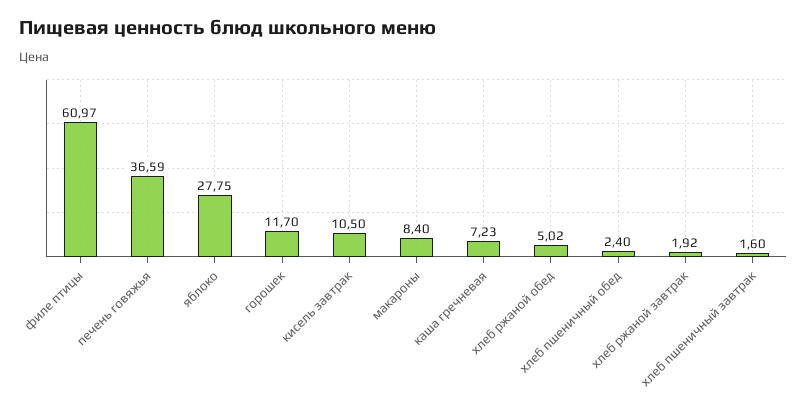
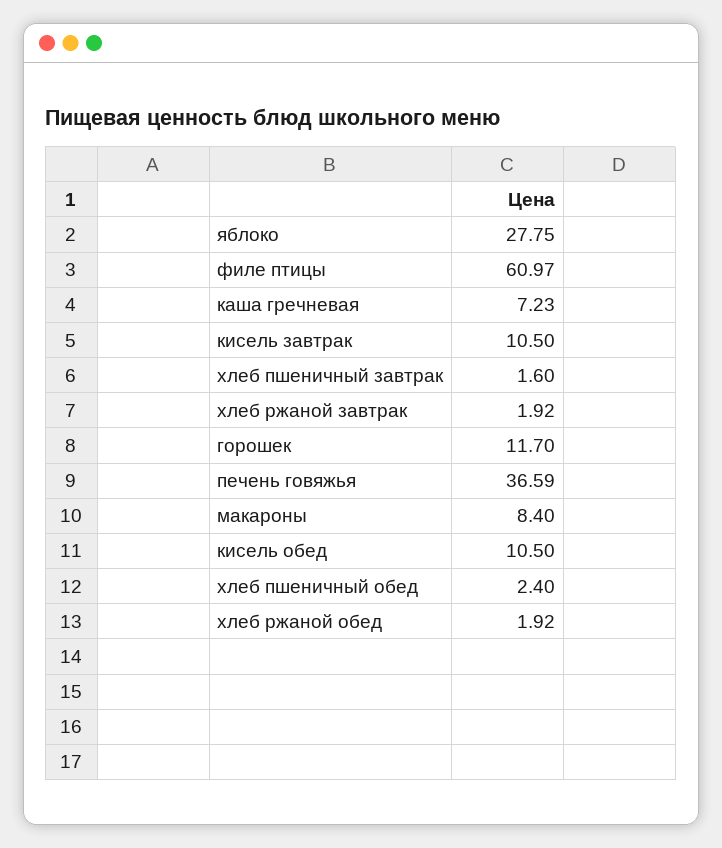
хлеб ржаной обед: 5.02 -> 1.92
кисель обед: none -> 10.5

